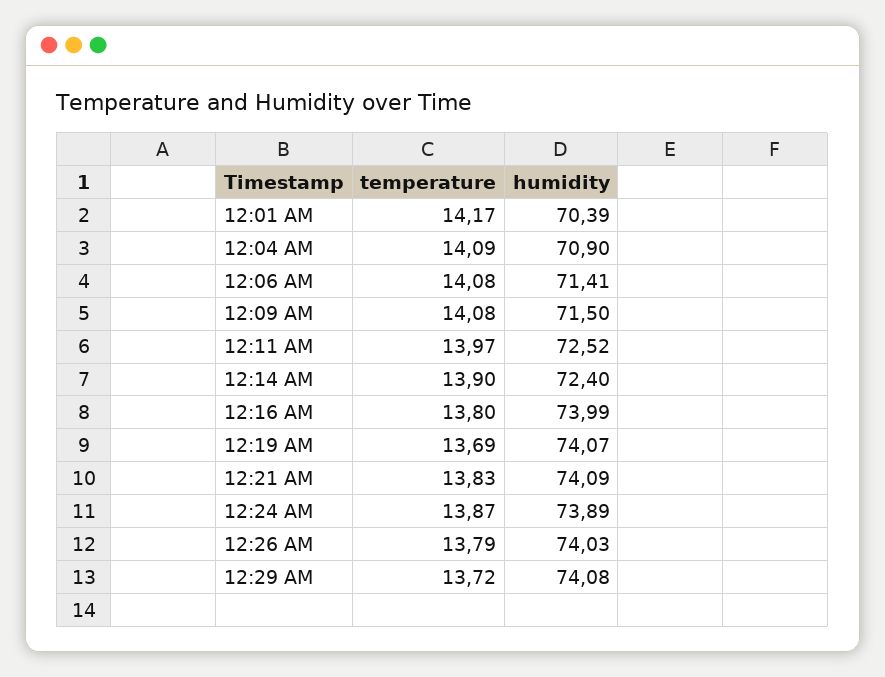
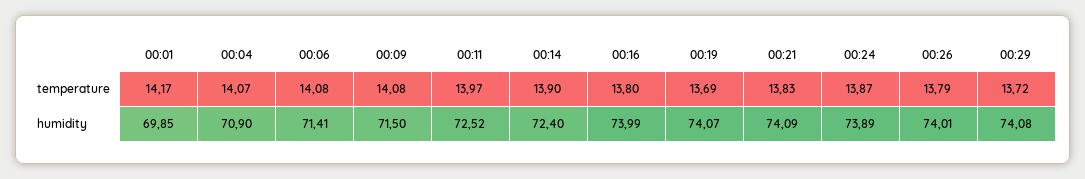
humidity, 12:01 AM: 70.39 -> 69.85
temperature, 12:04 AM: 14.09 -> 14.07
humidity, 12:26 AM: 74.03 -> 74.01

